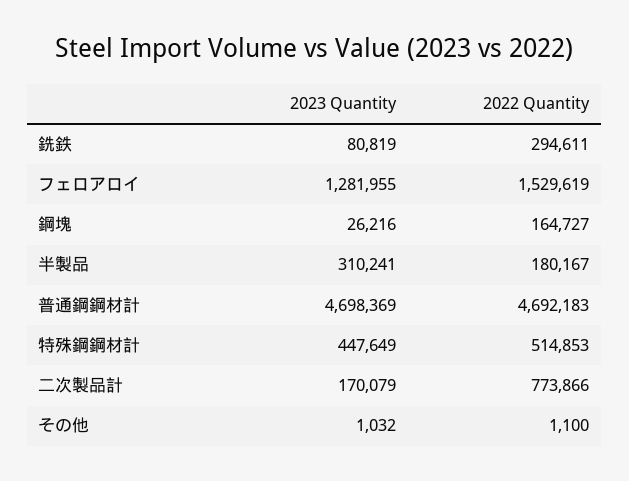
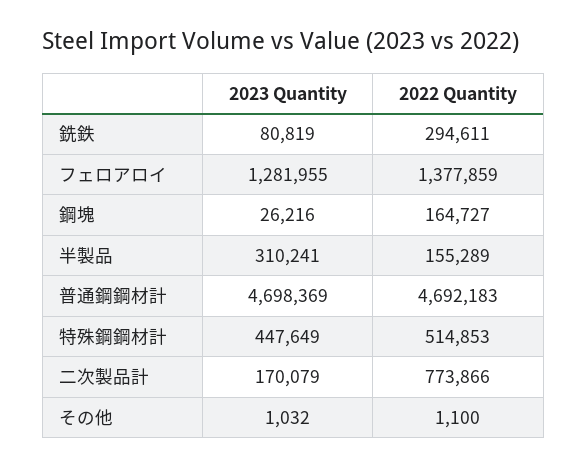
2022 Quantity, フェロアロイ: 1529619 -> 1377859
2022 Quantity, 半製品: 180167 -> 155289

